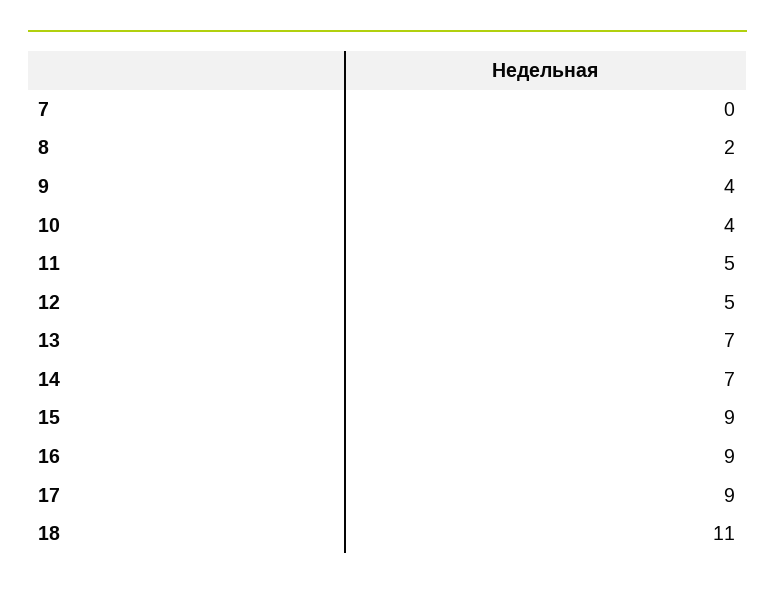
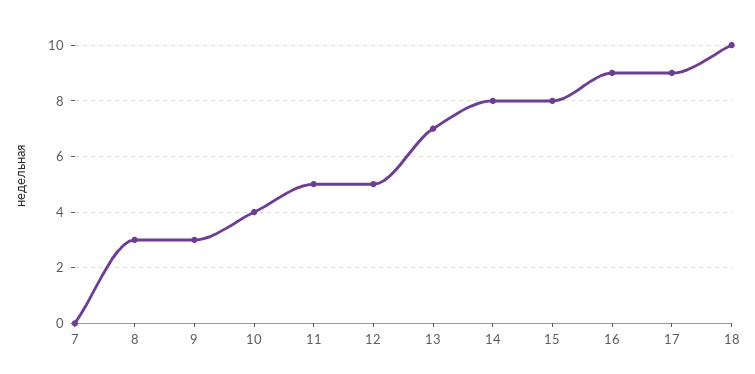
8: 2 -> 3
9: 4 -> 3
14: 7 -> 8
15: 9 -> 8
18: 11 -> 10

